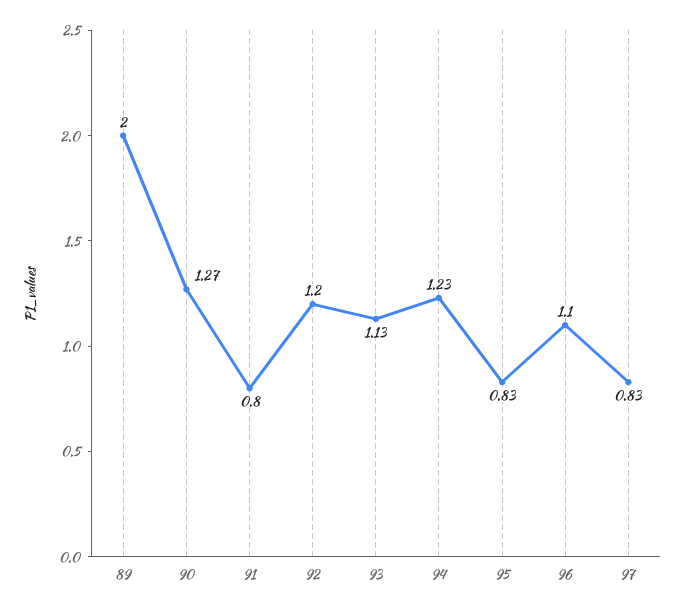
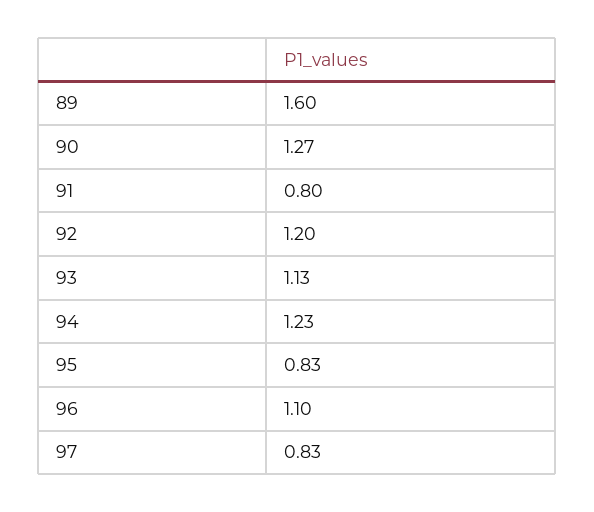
89: 2 -> 1.6

